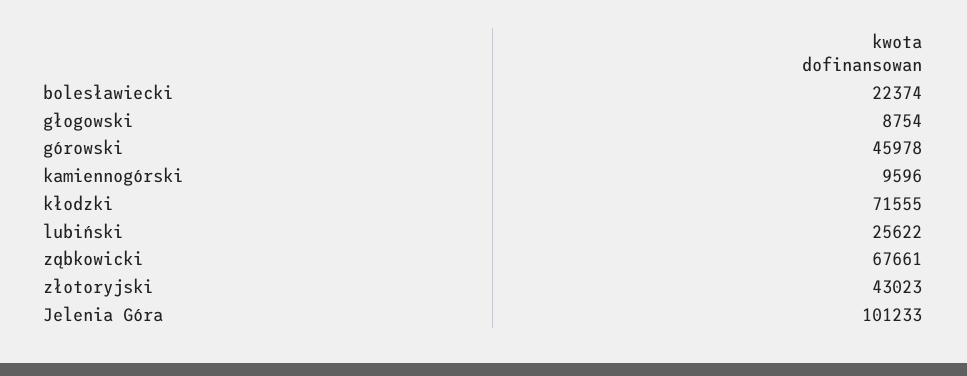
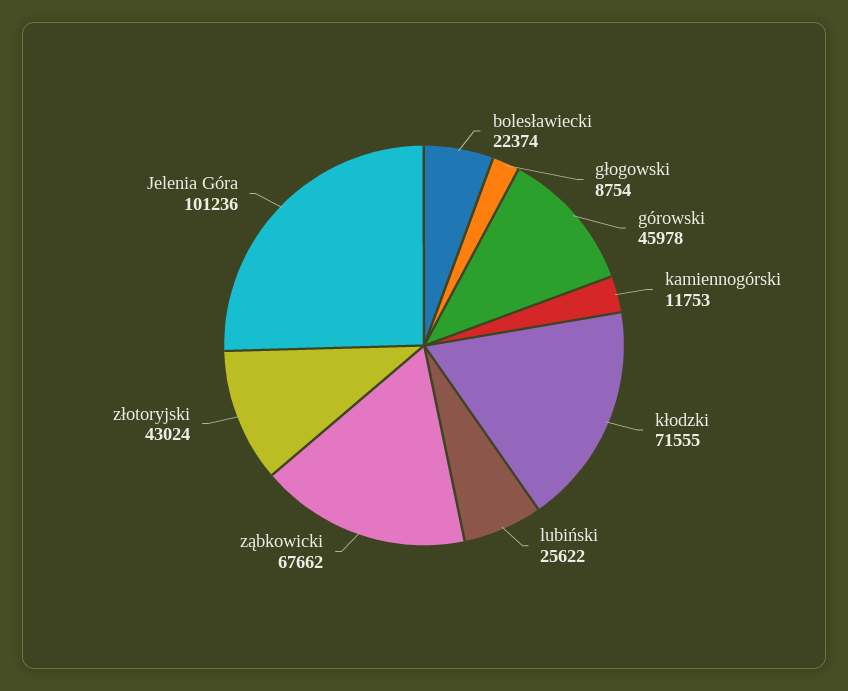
kamiennogórski: 9596 -> 11753
ząbkowicki: 67661 -> 67662
złotoryjski: 43023 -> 43024
Jelenia Góra: 101233 -> 101236

